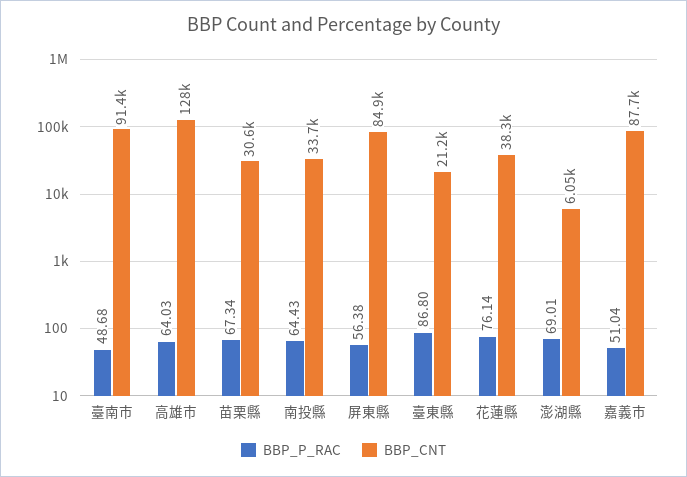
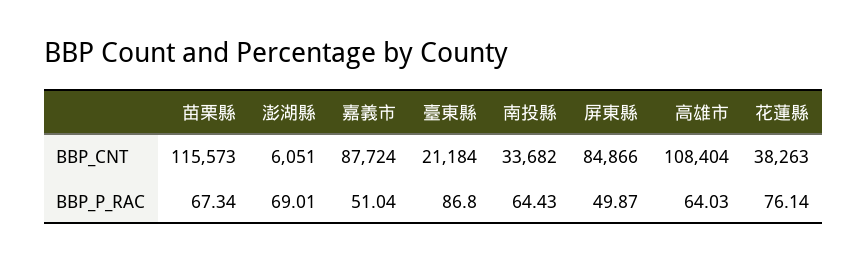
BBP_P_RAC, 臺南市: 48.68 -> none
BBP_CNT, 臺南市: 91400 -> none
BBP_CNT, 高雄市: 128000 -> 108404
BBP_CNT, 苗栗縣: 30600 -> 115573
BBP_P_RAC, 屏東縣: 56.38 -> 49.87

